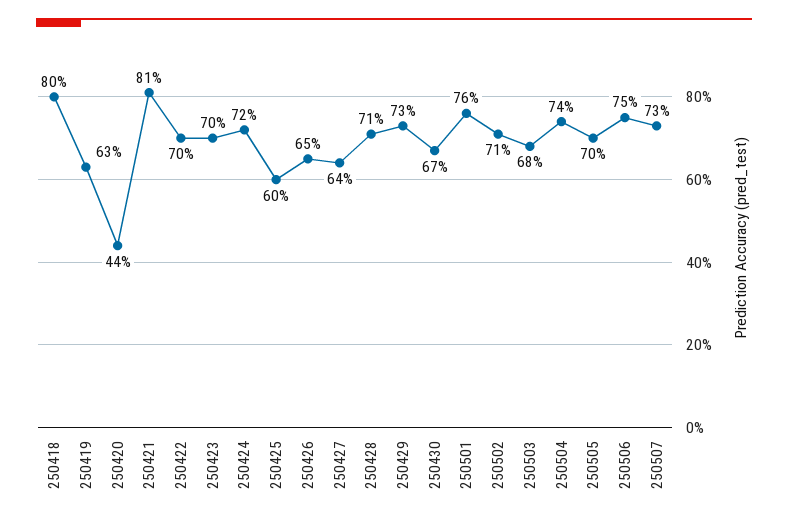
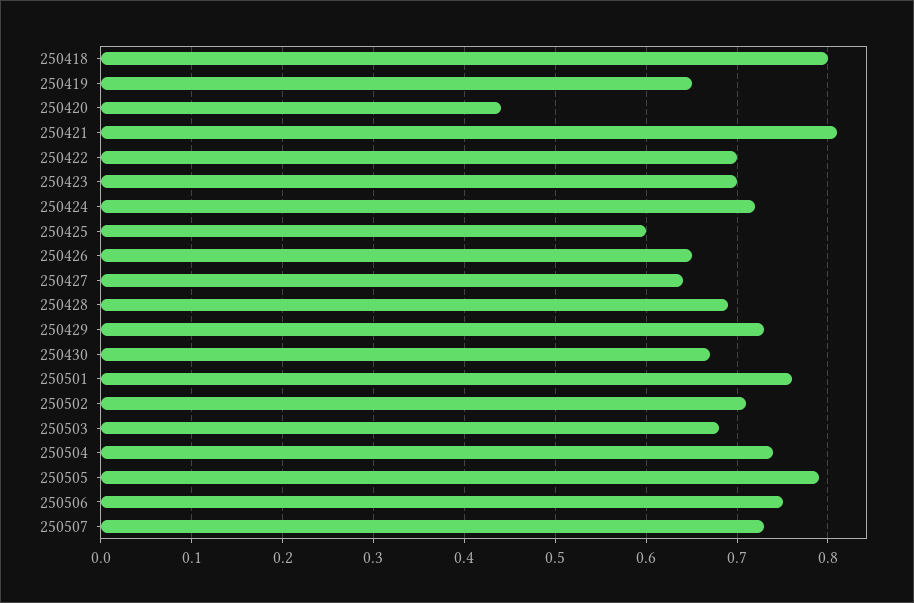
250419: 0.63 -> 0.65
250428: 0.71 -> 0.69
250505: 0.7 -> 0.79

